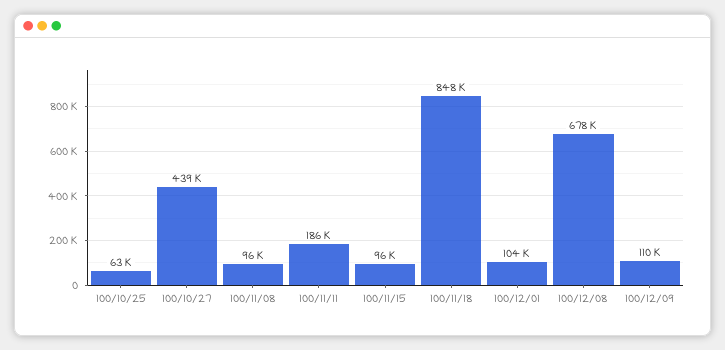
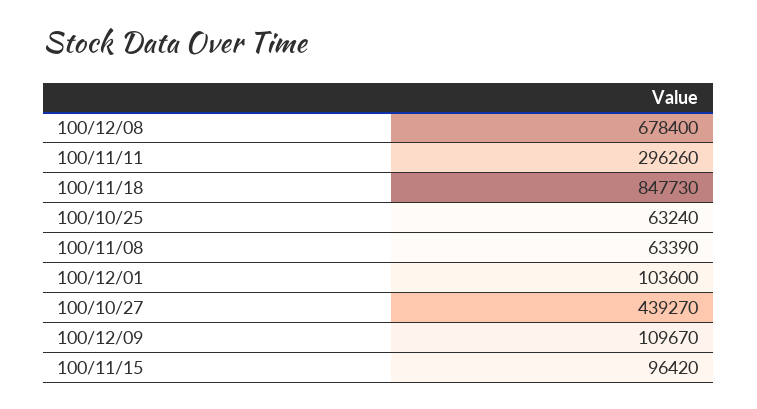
100/11/08: 96000 -> 63390
100/11/11: 186000 -> 296260

